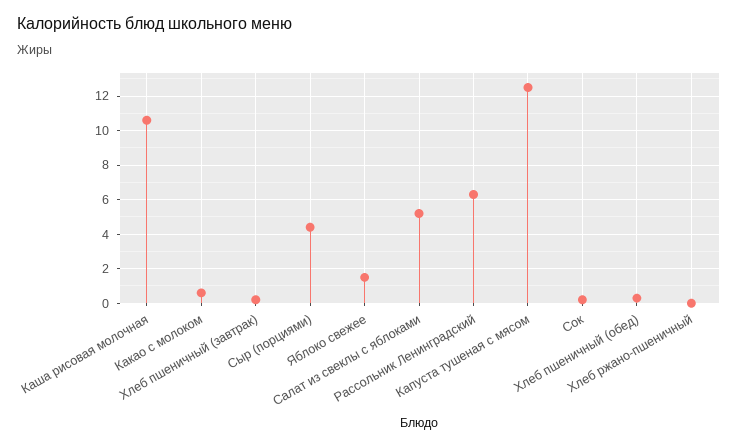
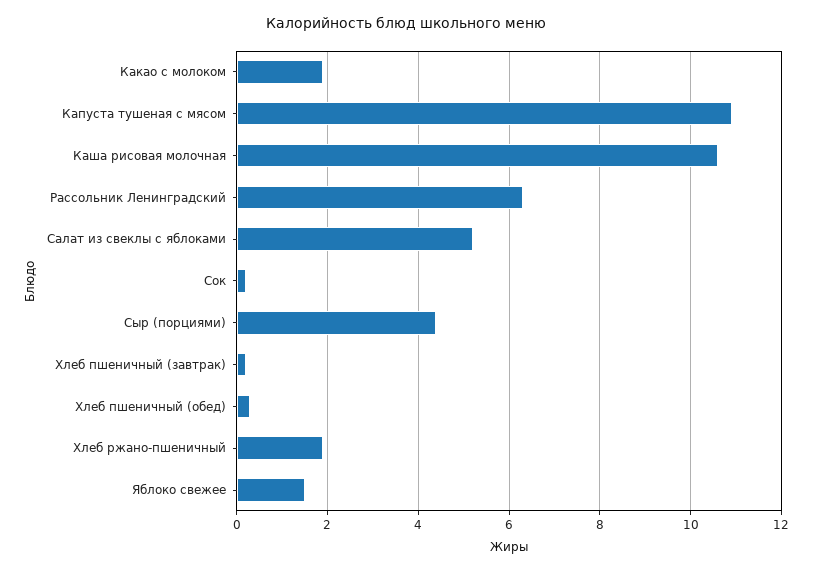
Какао с молоком: 0.5 -> 2
Капуста тушеная с мясом: 12.5 -> 11
Хлеб ржано-пшеничный: 0 -> 2

